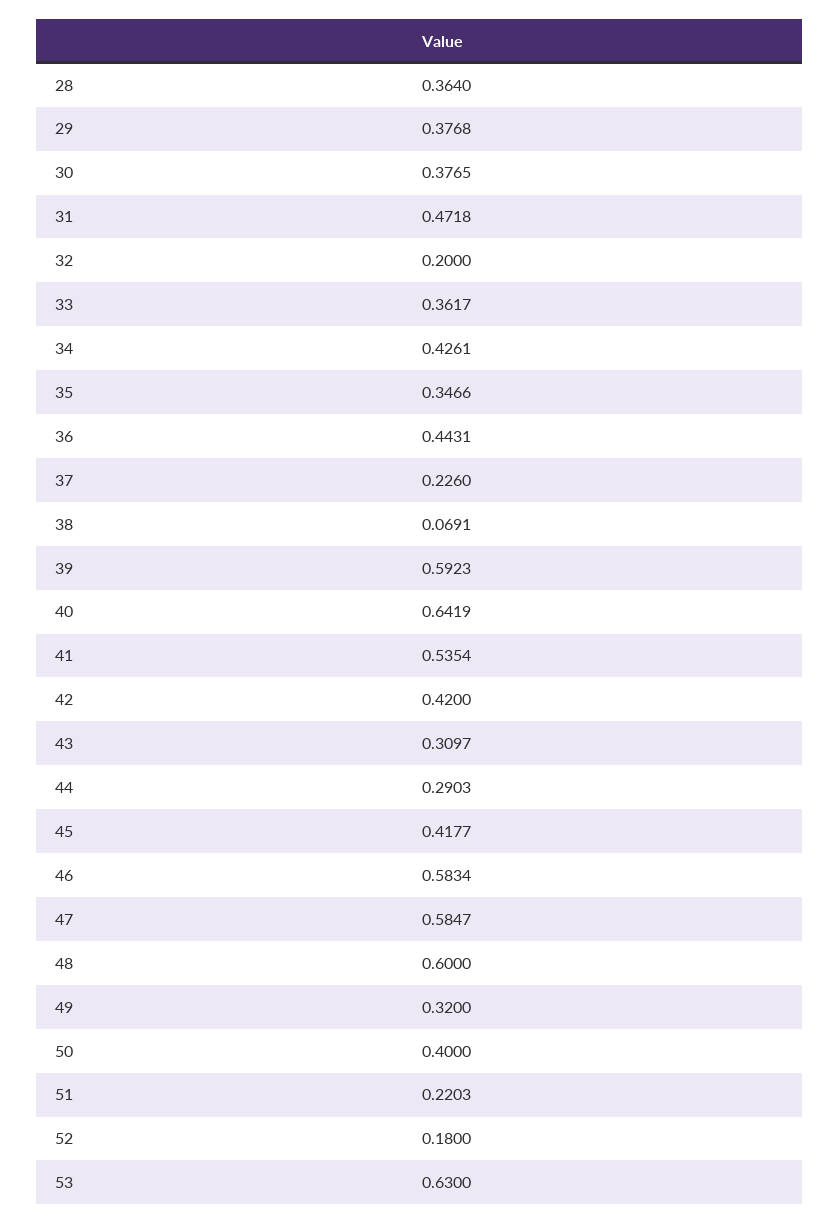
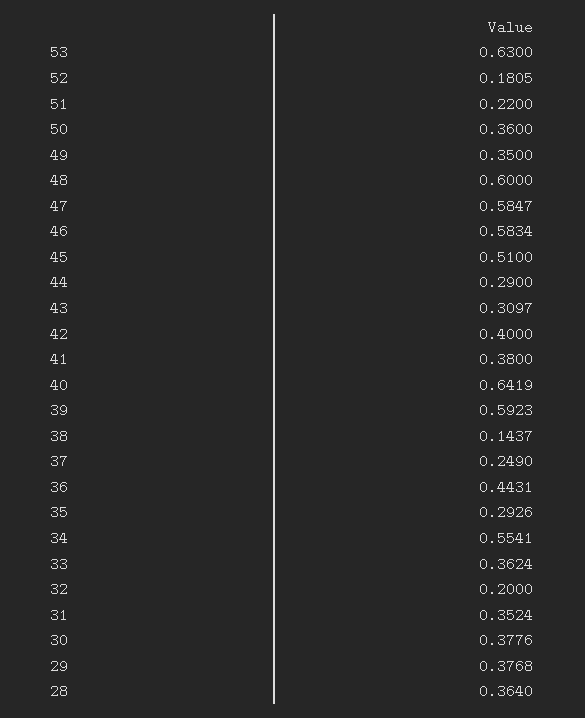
30: 0.3765 -> 0.3776
31: 0.4718 -> 0.3524
33: 0.3617 -> 0.3624
34: 0.4261 -> 0.5541
35: 0.3466 -> 0.2926
37: 0.226 -> 0.249
38: 0.0691 -> 0.1437
41: 0.5354 -> 0.38
42: 0.42 -> 0.4
44: 0.2903 -> 0.29
45: 0.4177 -> 0.51
49: 0.32 -> 0.35
50: 0.4 -> 0.36
51: 0.2203 -> 0.22
52: 0.18 -> 0.1805

